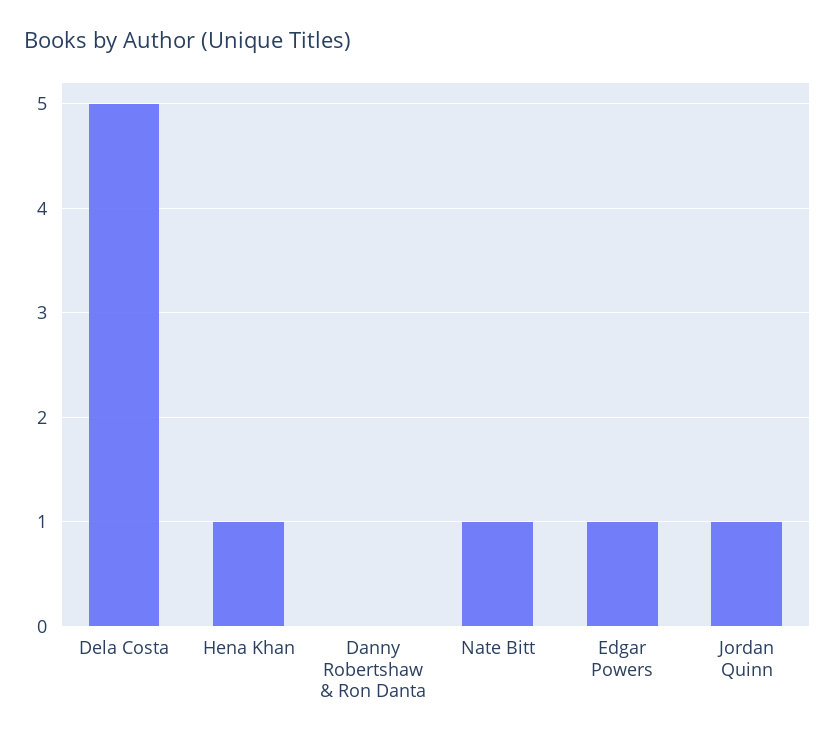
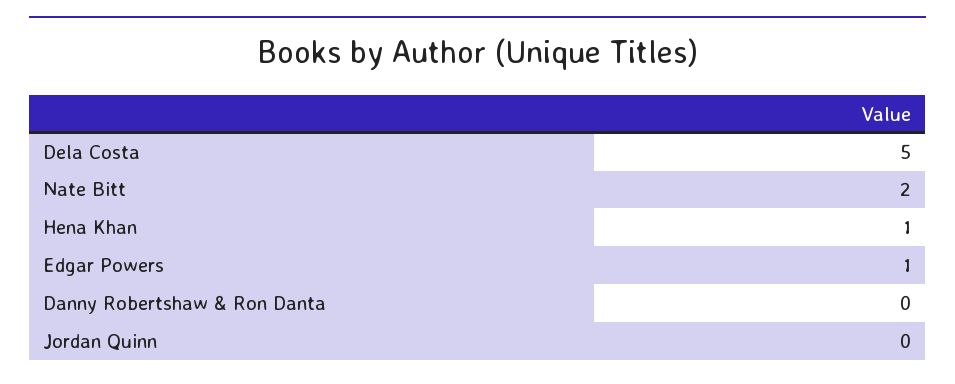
Nate Bitt: 1 -> 2
Jordan Quinn: 1 -> 0

